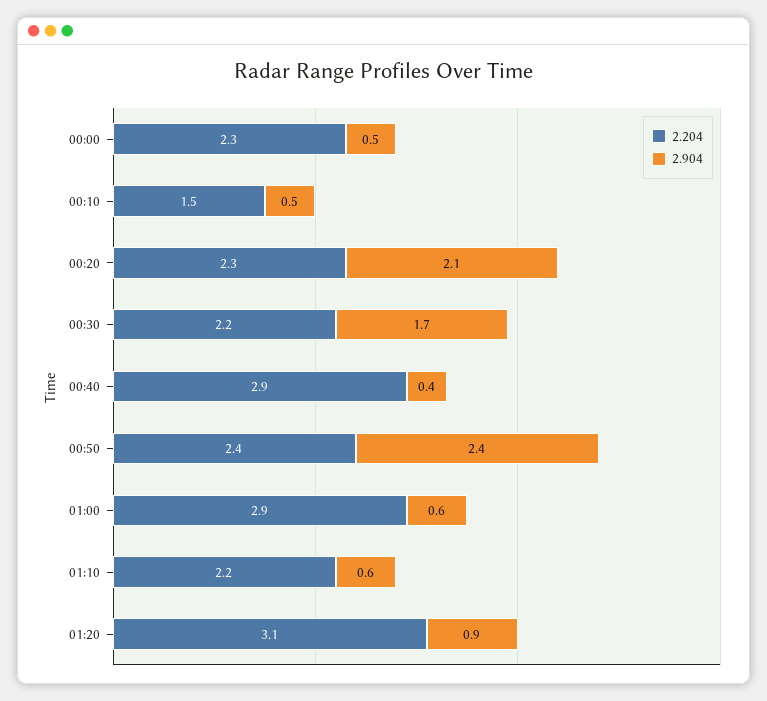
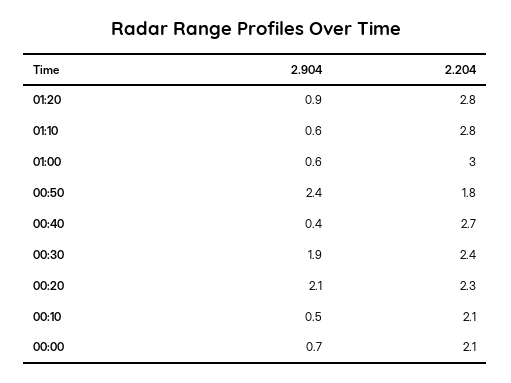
2.204, 00:00: 2.3 -> 2.1
2.904, 00:00: 0.5 -> 0.7
2.204, 00:10: 1.5 -> 2.1
2.204, 00:30: 2.2 -> 2.4
2.904, 00:30: 1.7 -> 1.9
2.204, 00:40: 2.9 -> 2.7
2.204, 00:50: 2.4 -> 1.8
2.204, 01:00: 2.9 -> 3
2.204, 01:10: 2.2 -> 2.8
2.204, 01:20: 3.1 -> 2.8

